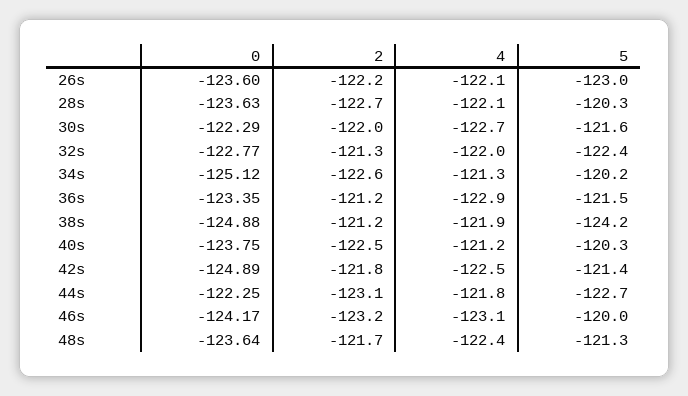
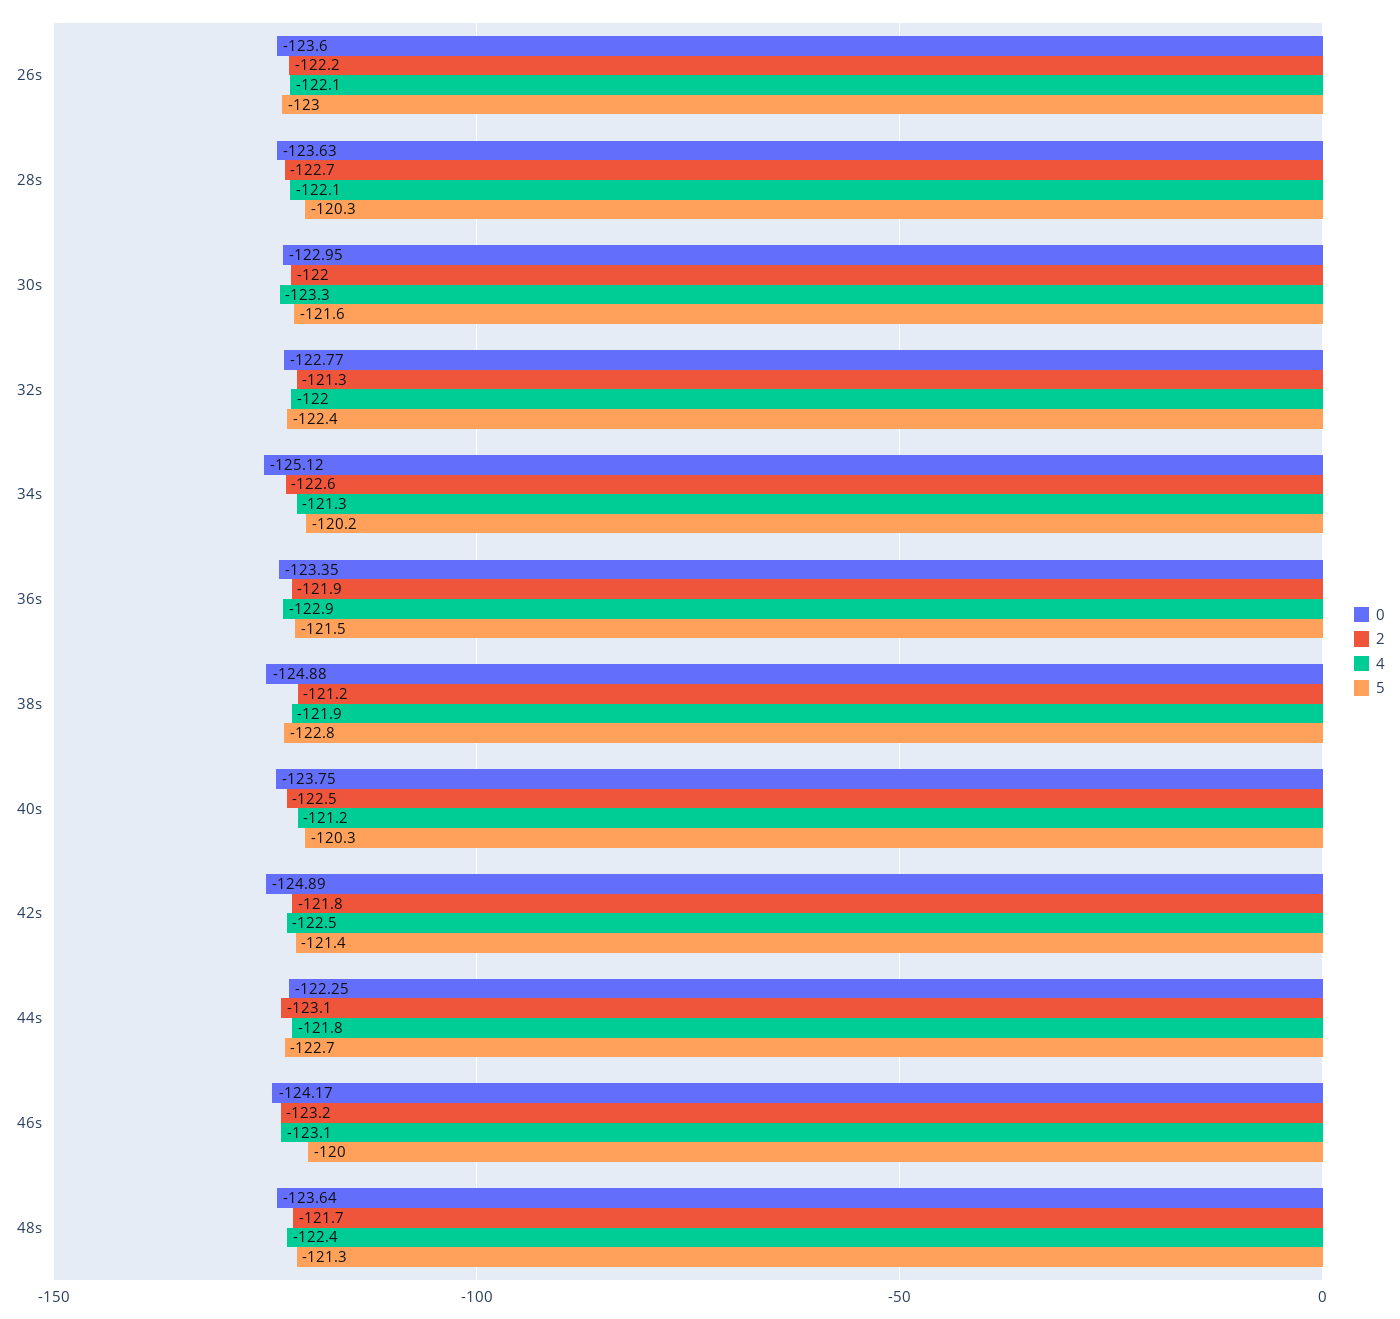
0, 30s: -122.29 -> -122.95
4, 30s: -122.7 -> -123.3
2, 36s: -121.2 -> -121.9
5, 38s: -124.2 -> -122.8

